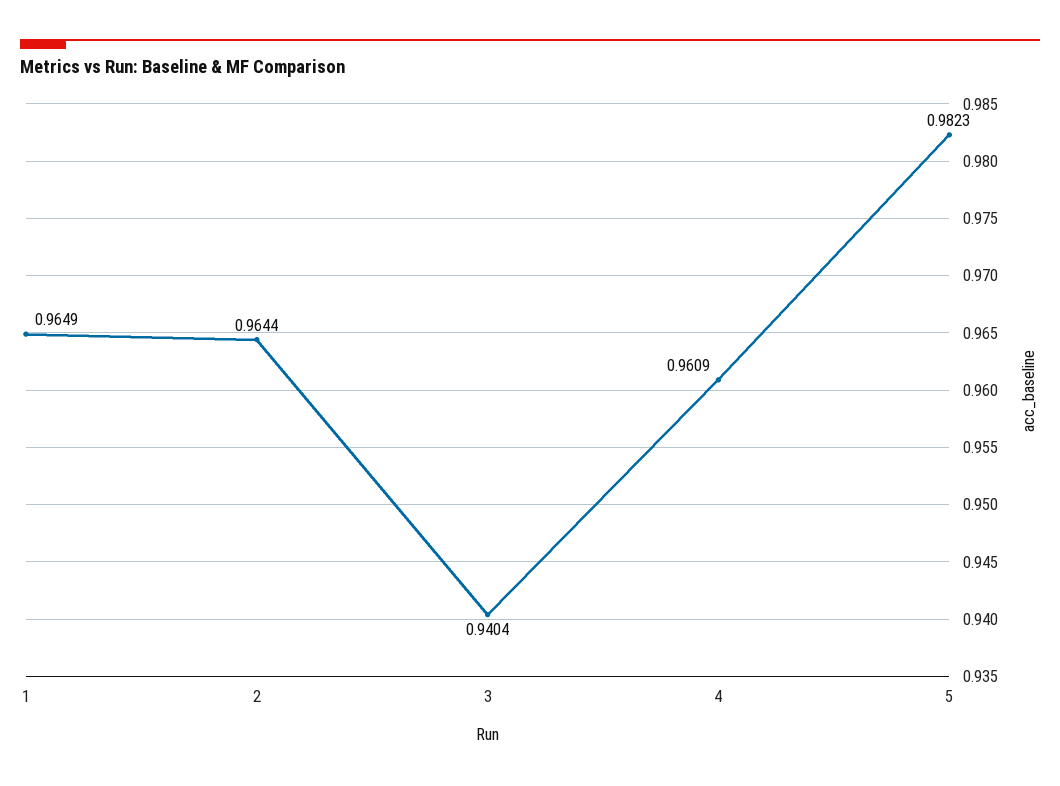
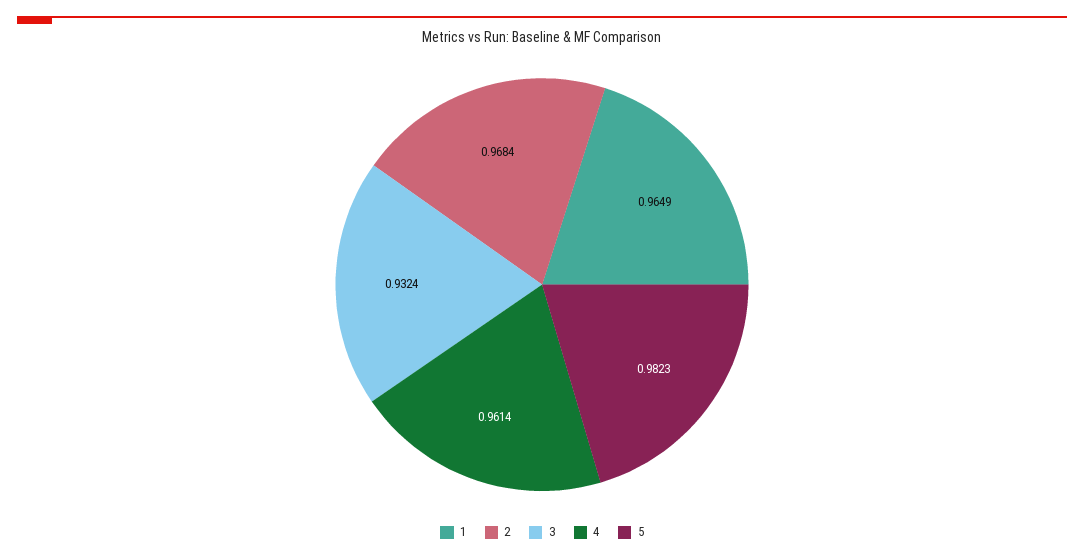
2: 0.9644 -> 0.9684
3: 0.9404 -> 0.9324
4: 0.9609 -> 0.9614

